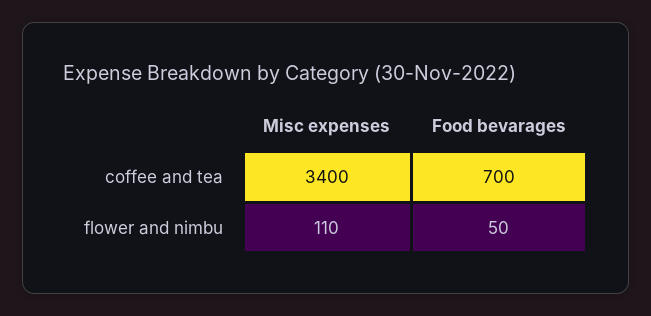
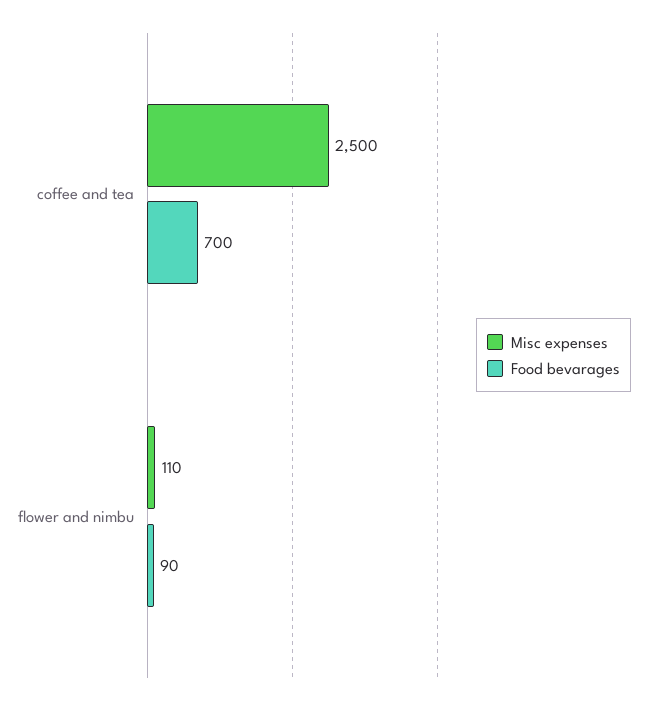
Misc expenses, coffee and tea: 3400 -> 2500
Food bevarages, flower and nimbu: 50 -> 90

